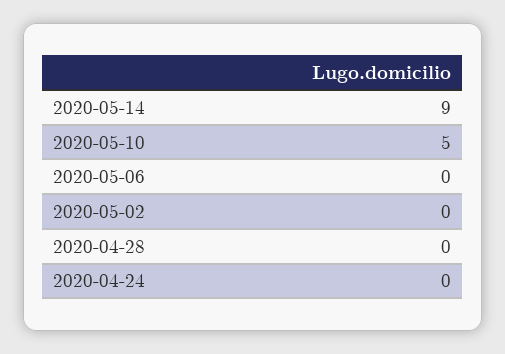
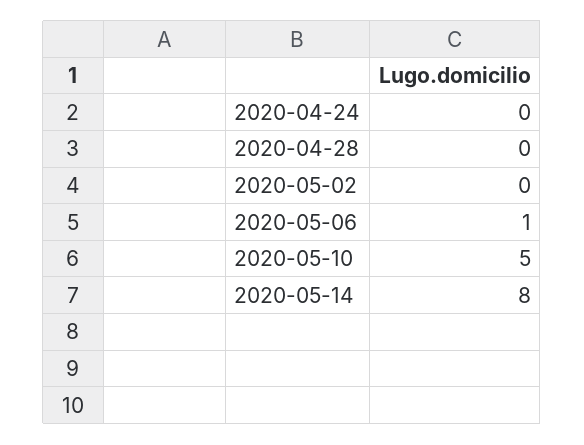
2020-05-14: 9 -> 8
2020-05-06: 0 -> 1

